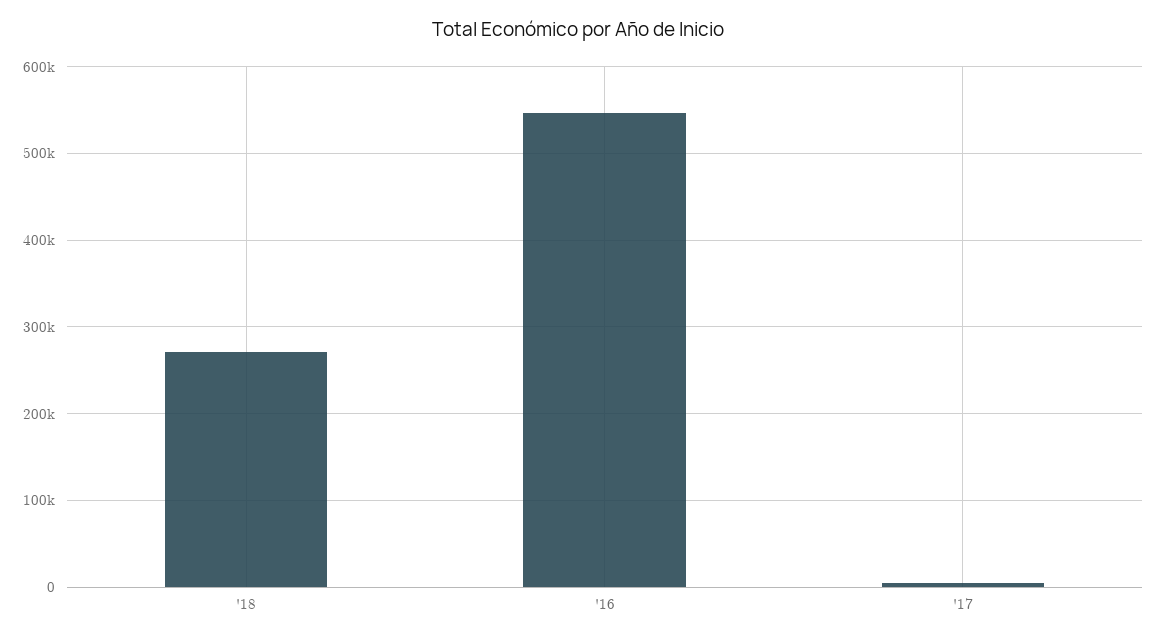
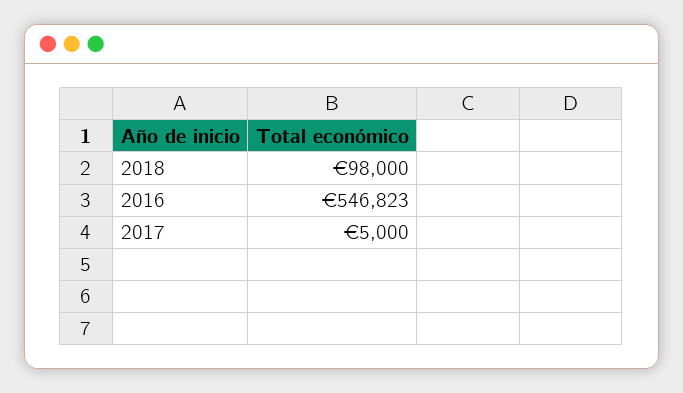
'18: 270000 -> 98000

